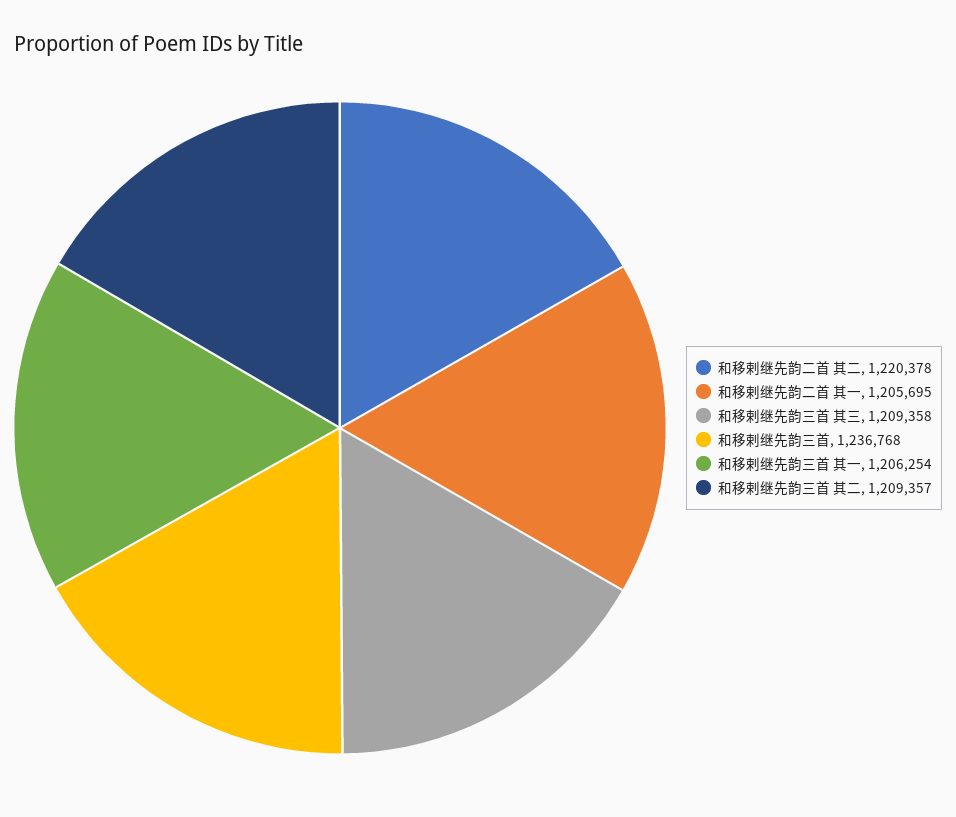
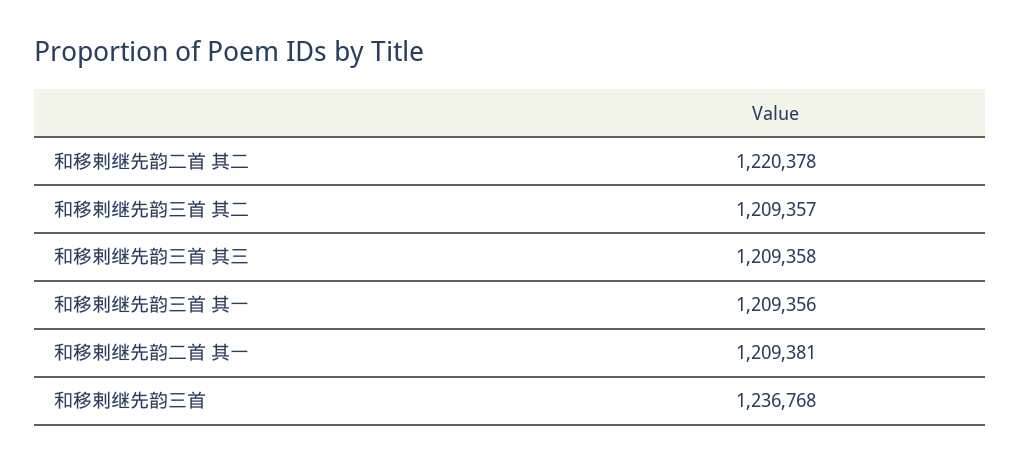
和移剌继先韵二首 其一: 1205695 -> 1209381
和移剌继先韵三首 其一: 1206254 -> 1209356

